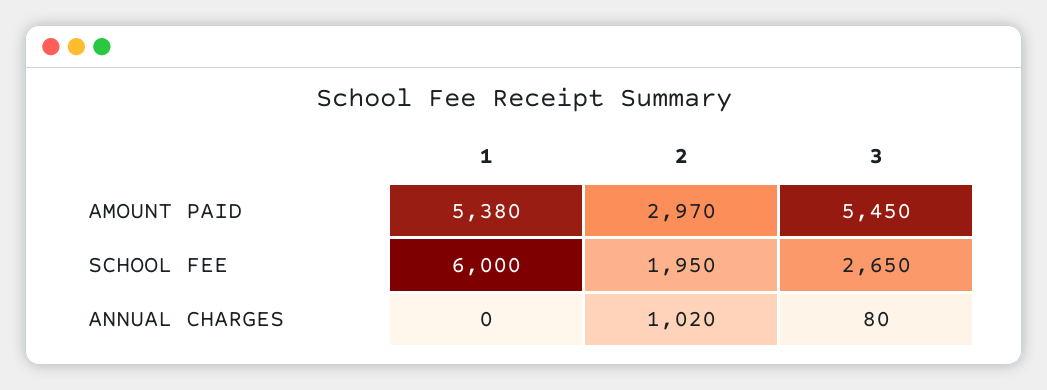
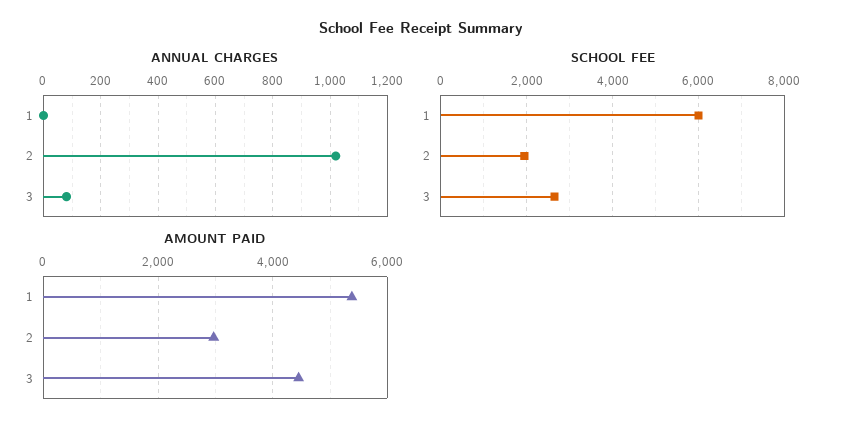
AMOUNT PAID, 3: 5450 -> 4400

